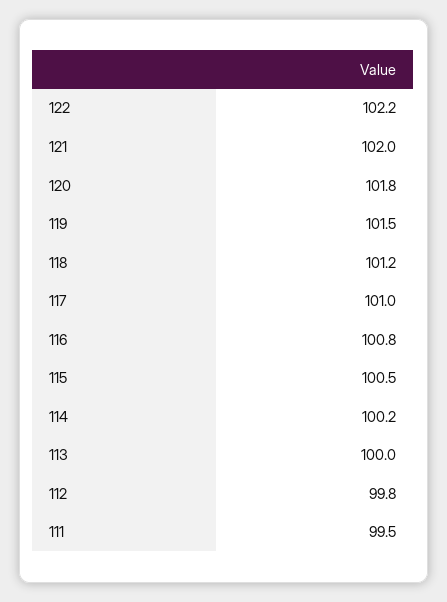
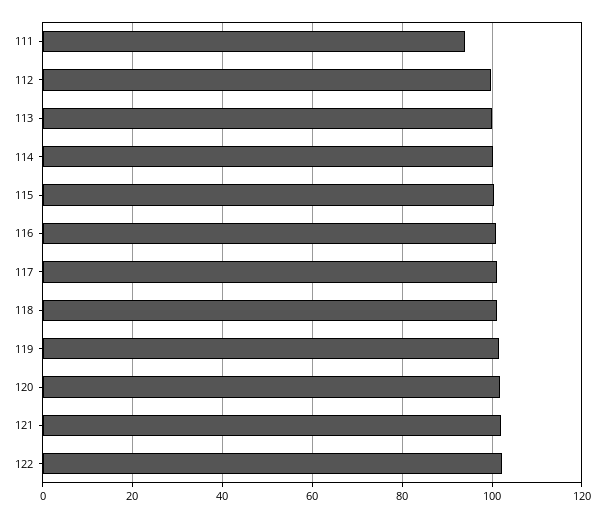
111: 99.5 -> 94

